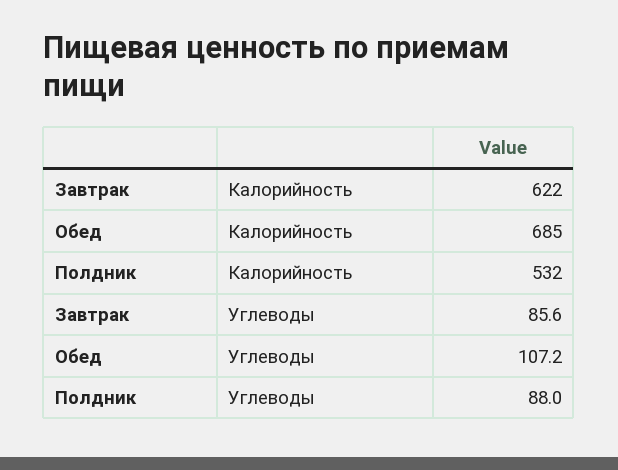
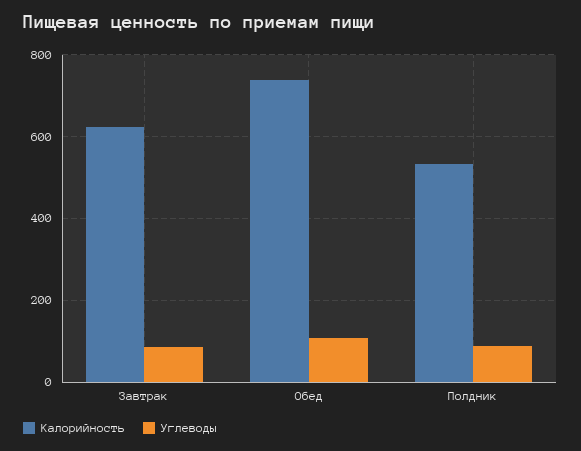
Калорийность, Обед: 685 -> 740

